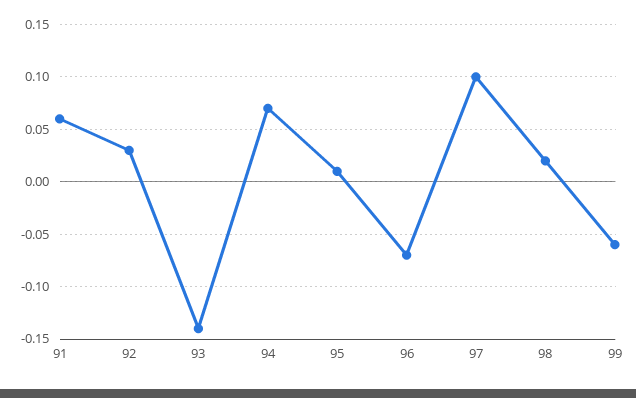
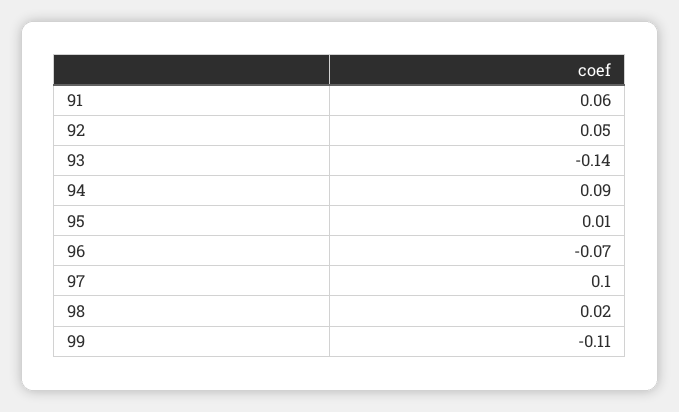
92: 0.03 -> 0.05
94: 0.07 -> 0.09
99: -0.06 -> -0.11

